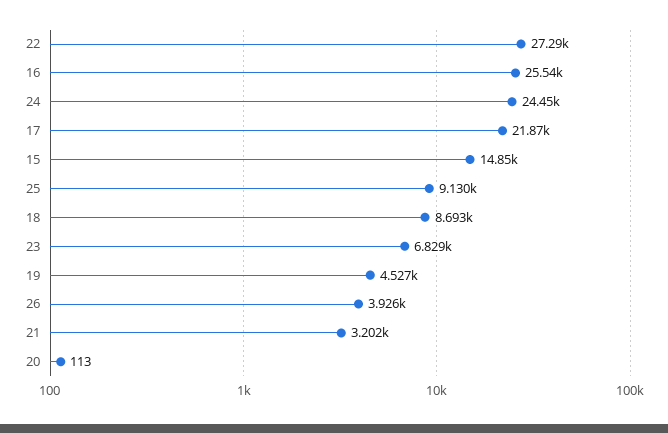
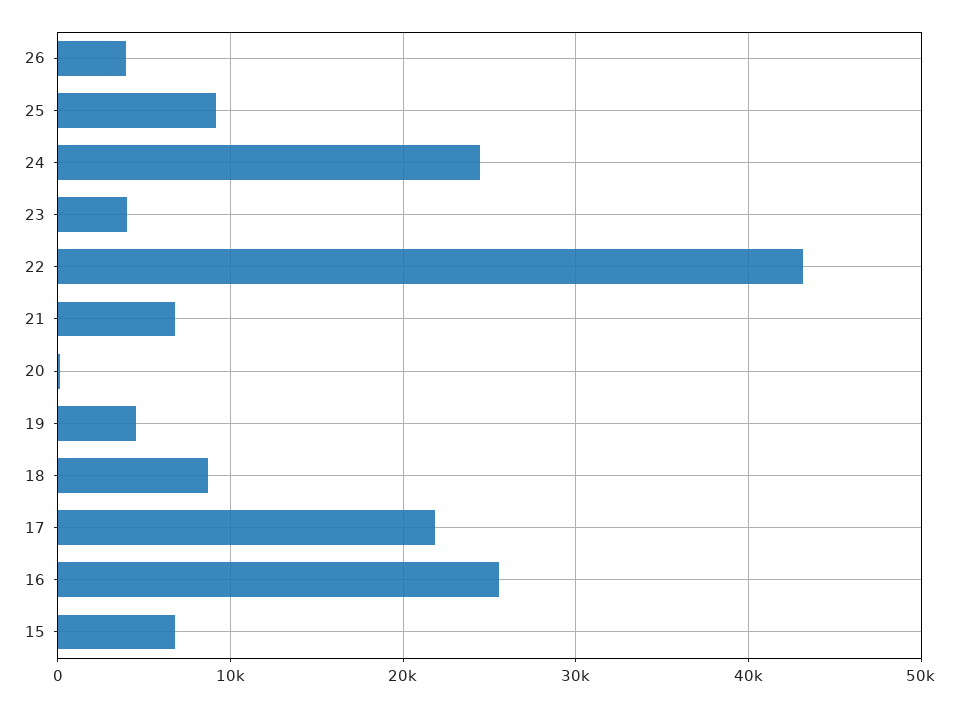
22: 27290 -> 43000
15: 14850 -> 7000
23: 6829 -> 4000
21: 3202 -> 7000

